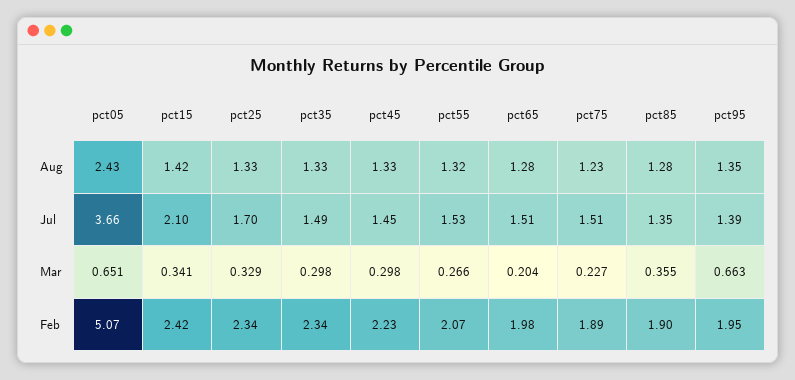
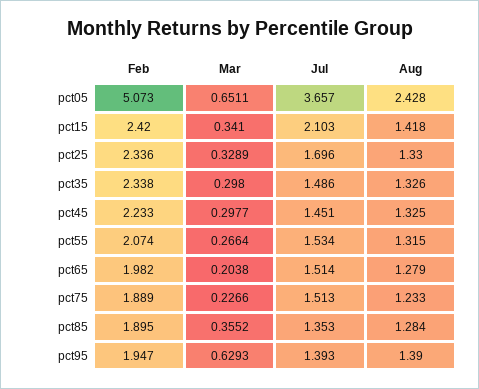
pct95, Aug: 1.35 -> 1.39
pct95, Mar: 0.663 -> 0.6293

